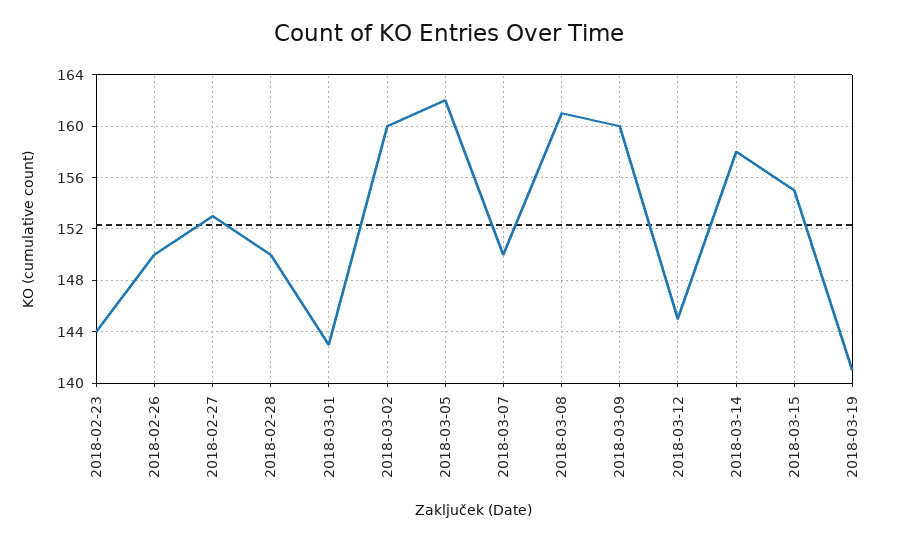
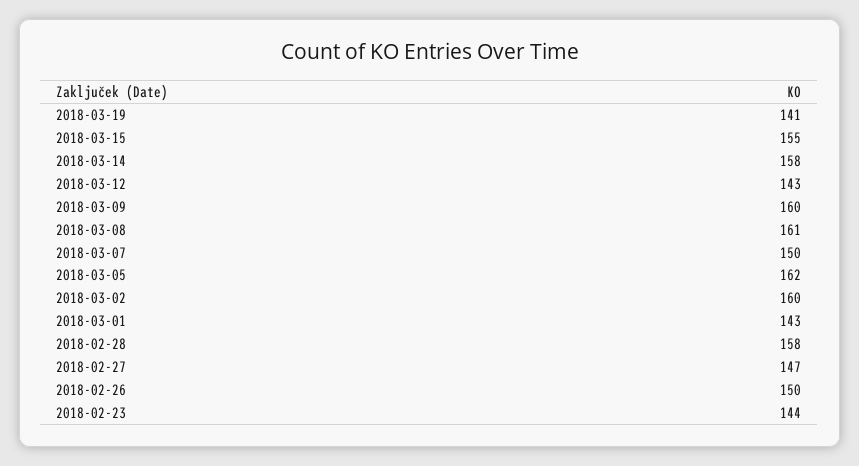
2018-02-27: 153 -> 147
2018-02-28: 150 -> 158
2018-03-12: 145 -> 143

